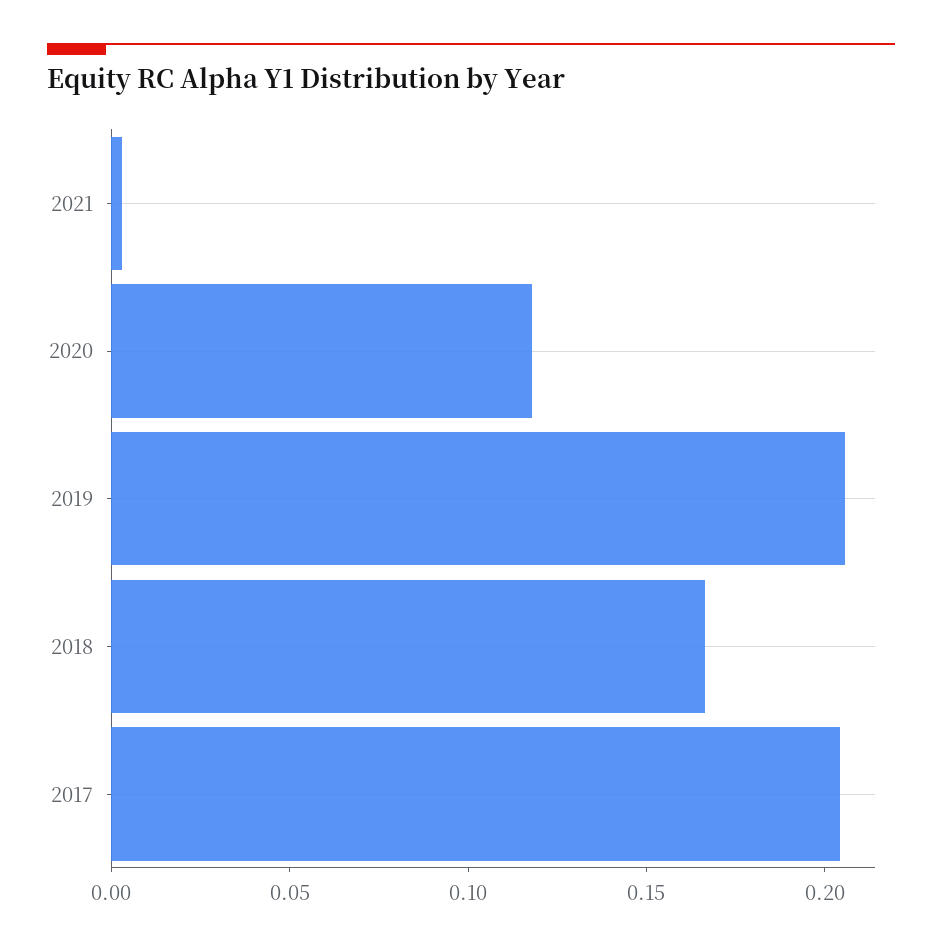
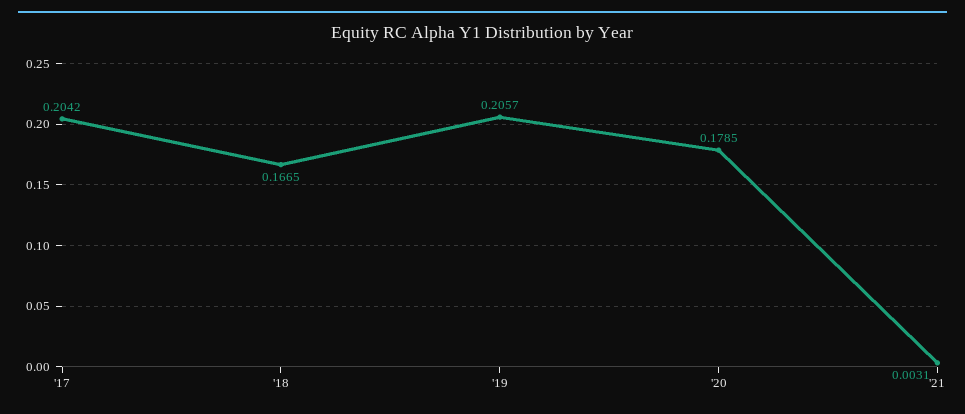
2020: 0.12 -> 0.1785

